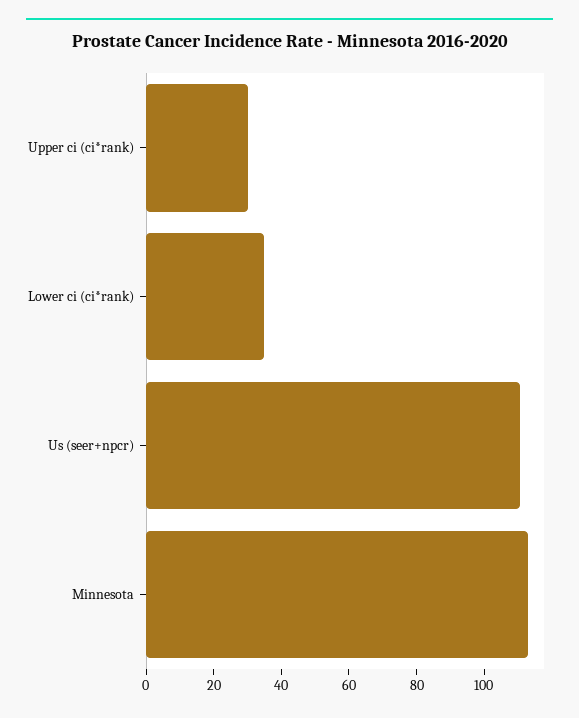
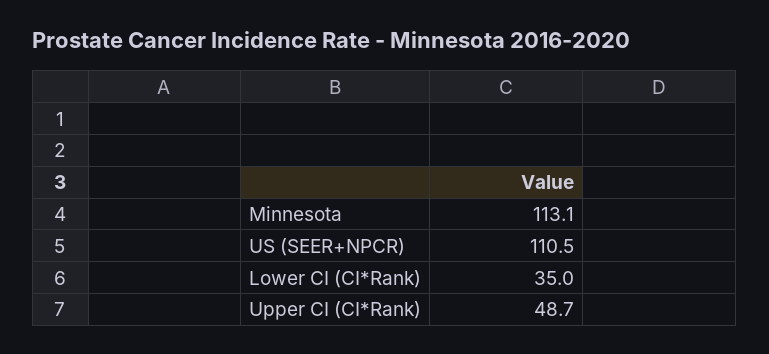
Upper ci (ci*rank): 30 -> 48.7

